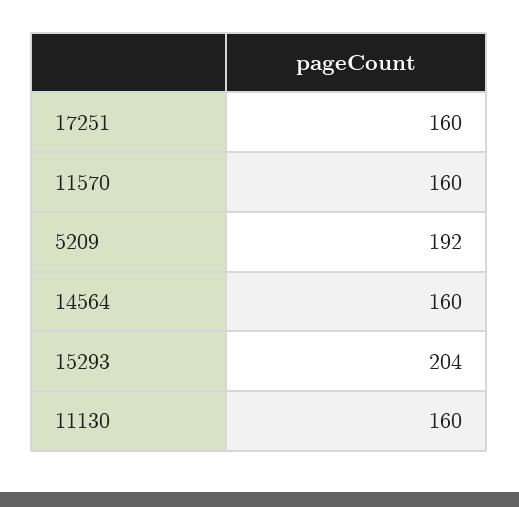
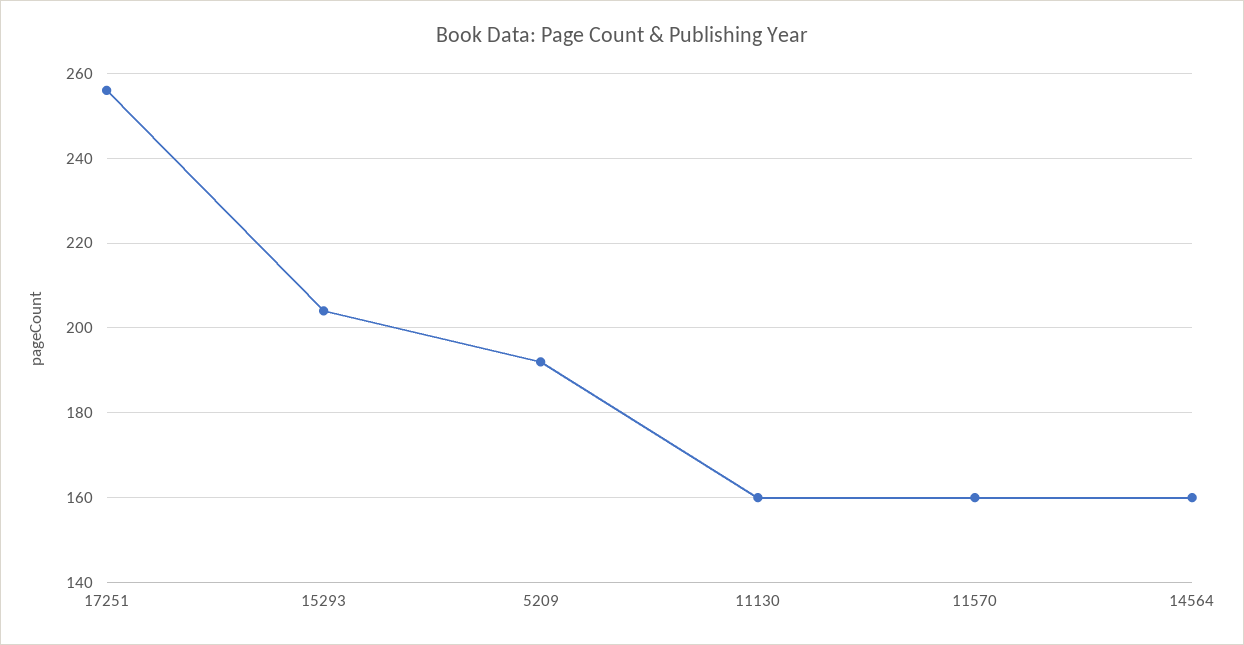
17251: 160 -> 255

